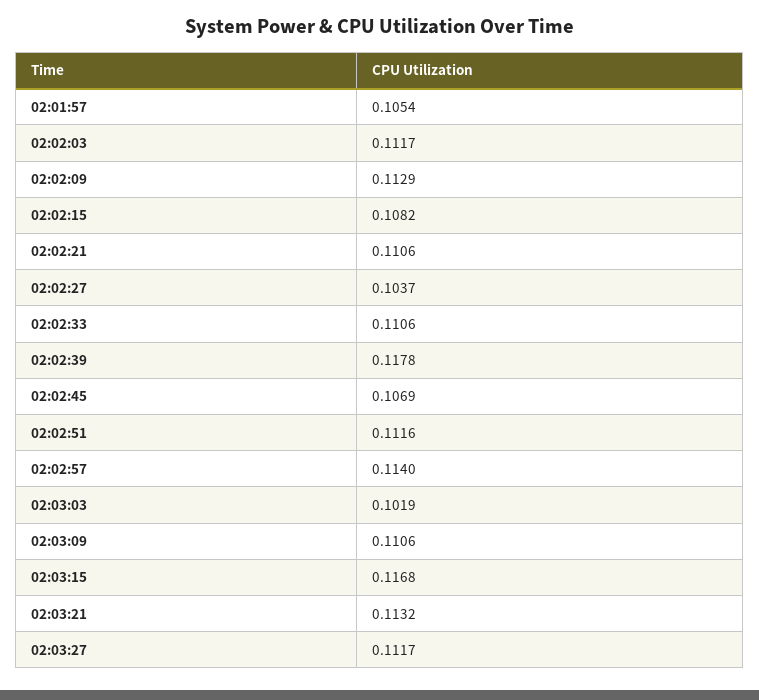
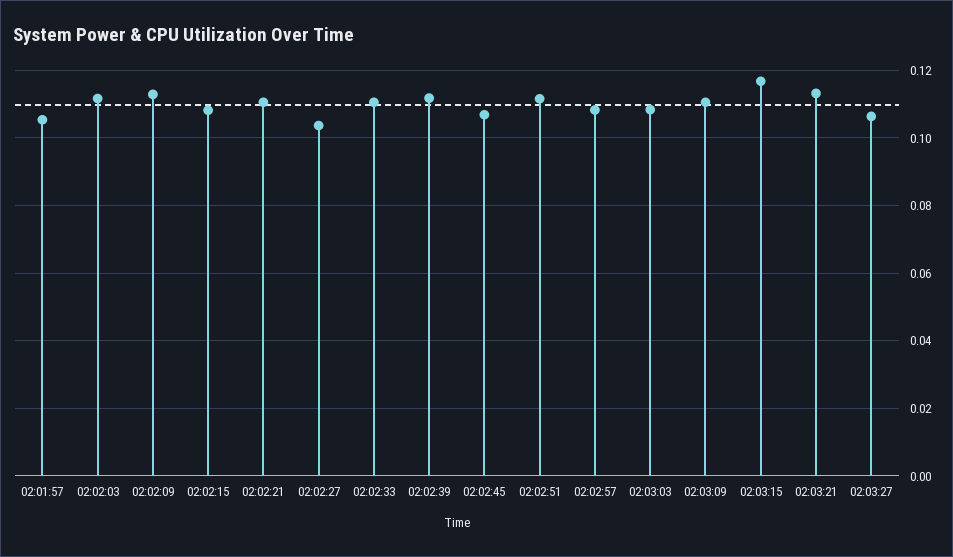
02:02:39: 0.1178 -> 0.112
02:02:57: 0.114 -> 0.108
02:03:03: 0.1019 -> 0.108
02:03:27: 0.1117 -> 0.106

